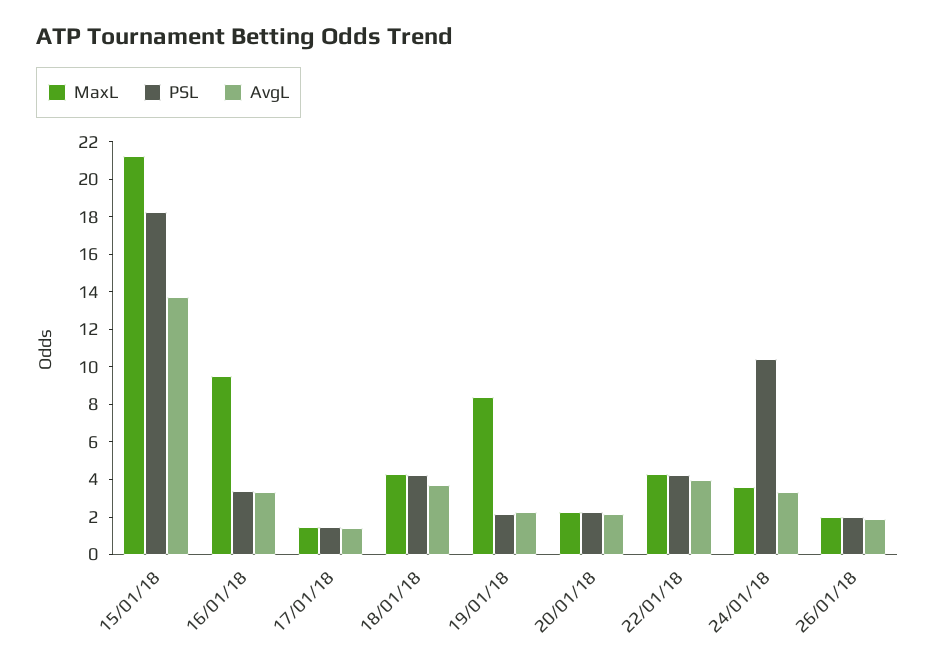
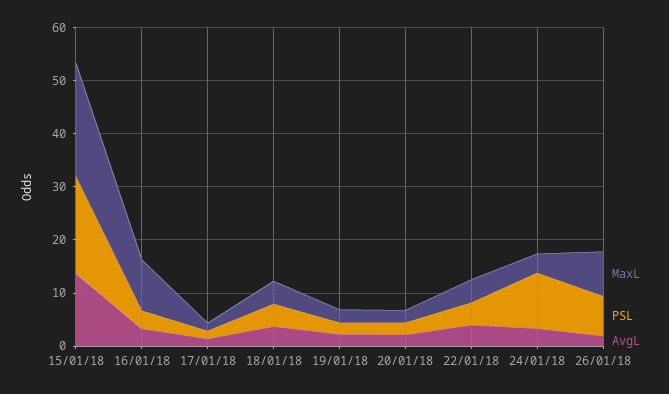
MaxL, 19/01/18: 8.5 -> 2
MaxL, 26/01/18: 2 -> 8
PSL, 26/01/18: 2 -> 8

